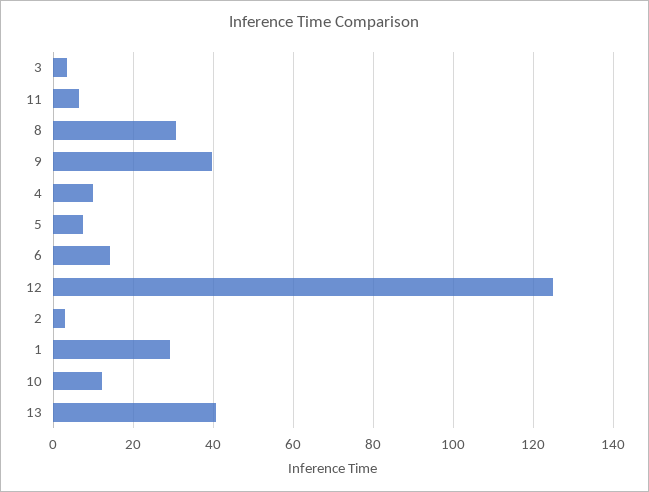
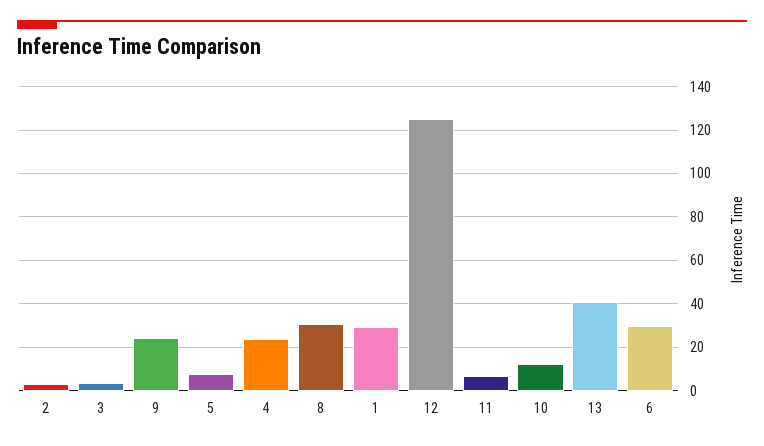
9: 40 -> 25
4: 10 -> 25
6: 14 -> 30

